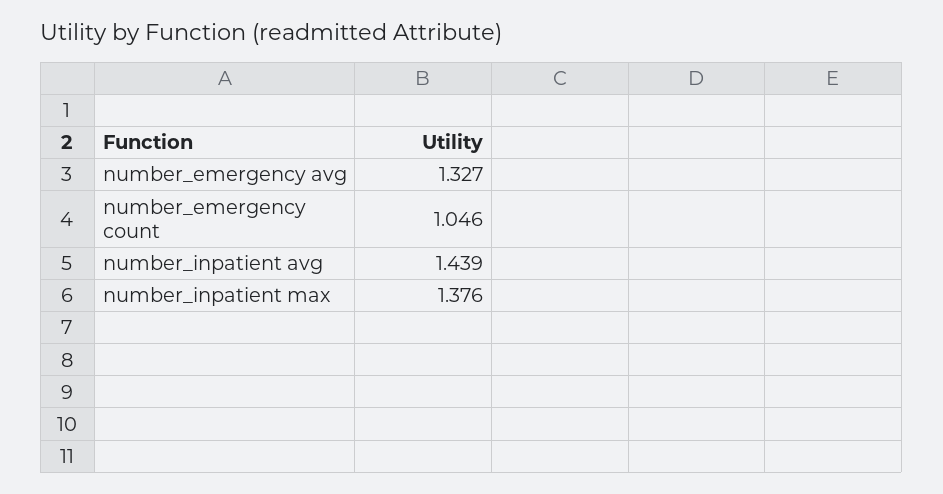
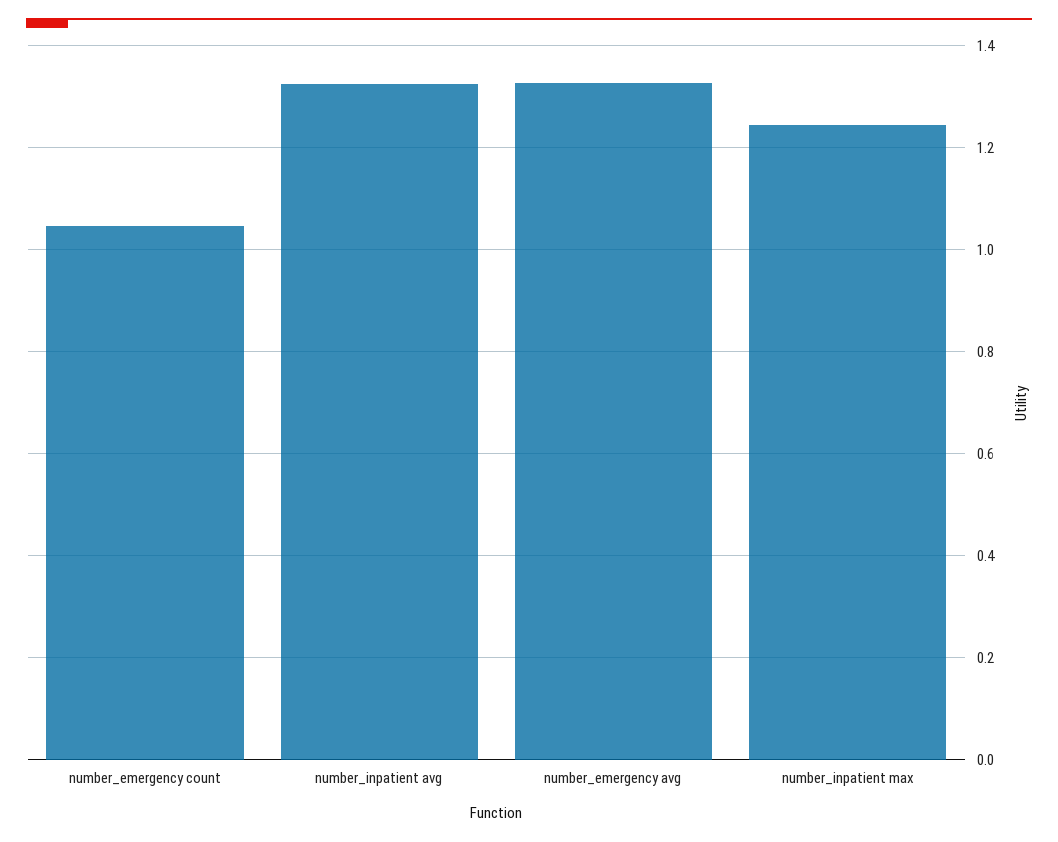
number_inpatient avg: 1.439 -> 1.32
number_inpatient max: 1.376 -> 1.24

